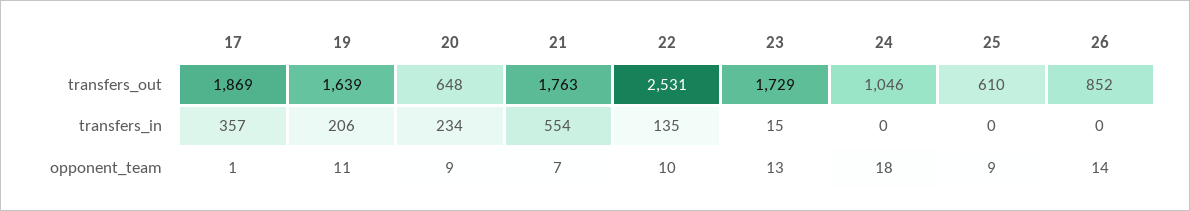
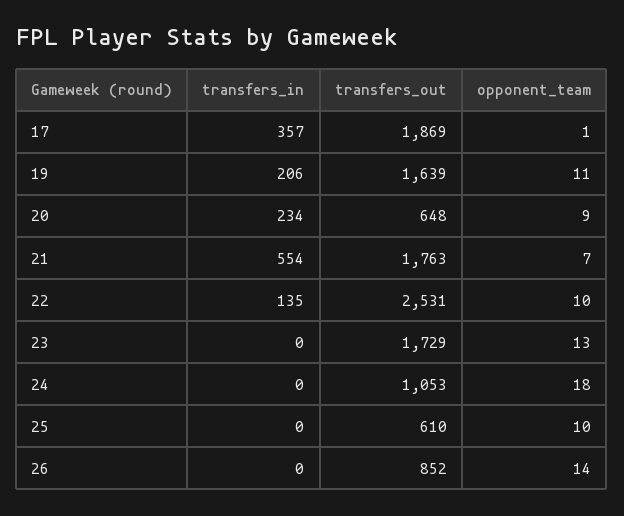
24, transfers_out: 1046 -> 1053
23, transfers_in: 15 -> 0
25, opponent_team: 9 -> 10

